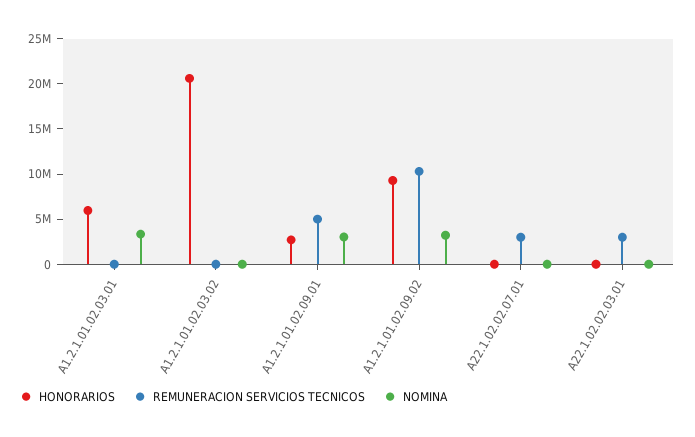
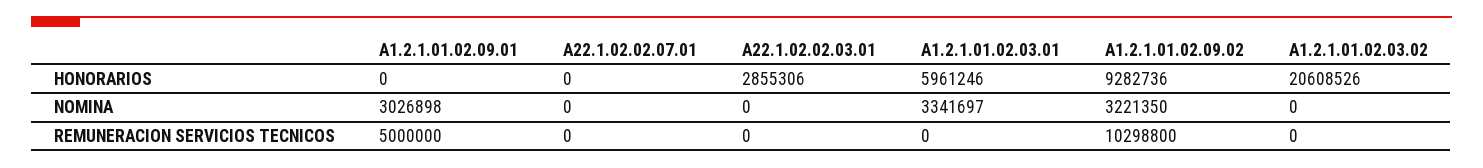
HONORARIOS, A1.2.1.01.02.09.01: 3000000 -> 0
REMUNERACION SERVICIOS TECNICOS, A22.1.02.02.07.01: 3000000 -> 0
HONORARIOS, A22.1.02.02.03.01: 0 -> 2855306
REMUNERACION SERVICIOS TECNICOS, A22.1.02.02.03.01: 3000000 -> 0

